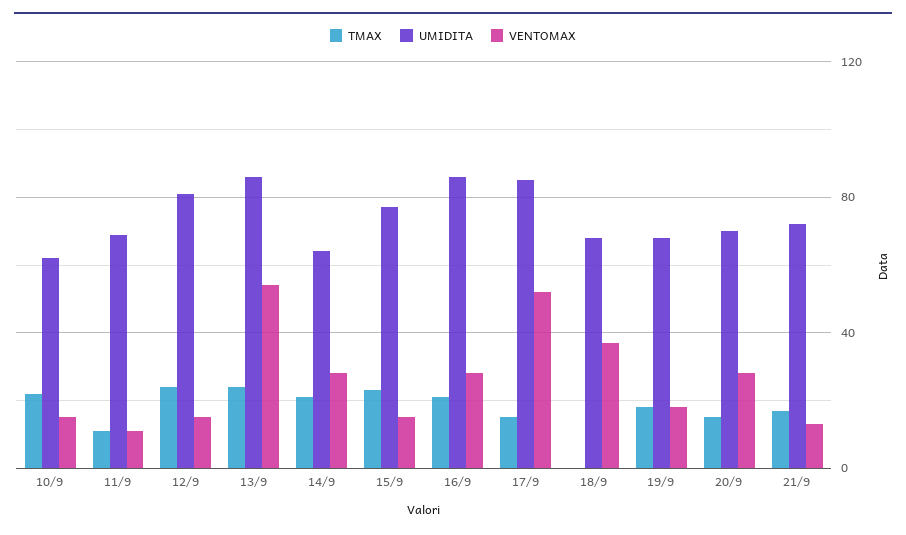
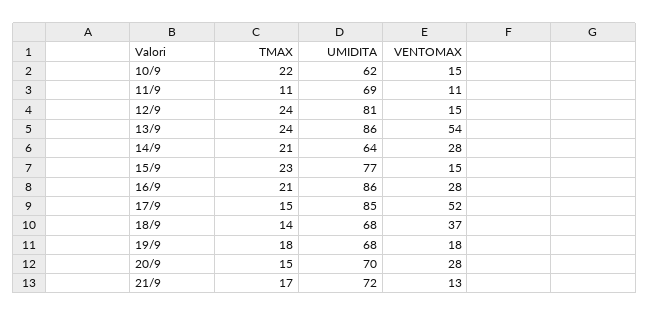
TMAX, 18/9: 0 -> 14

